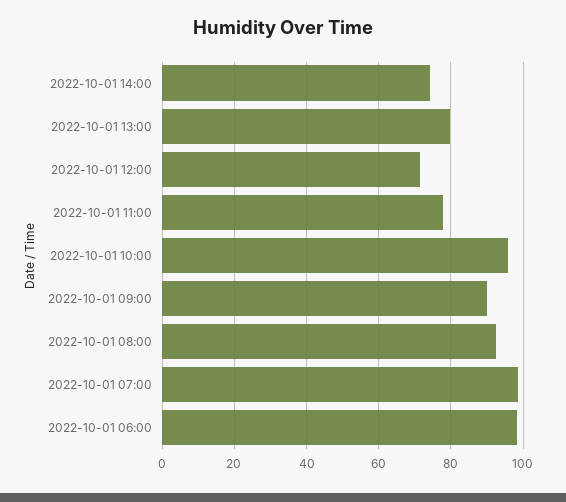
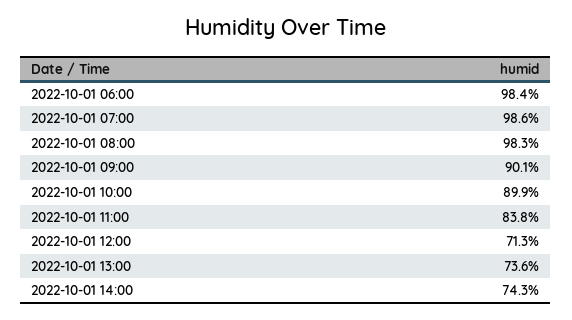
2022-10-01 13:00: 80 -> 73.6
2022-10-01 11:00: 78 -> 83.8
2022-10-01 10:00: 96 -> 89.9
2022-10-01 08:00: 92 -> 98.3

